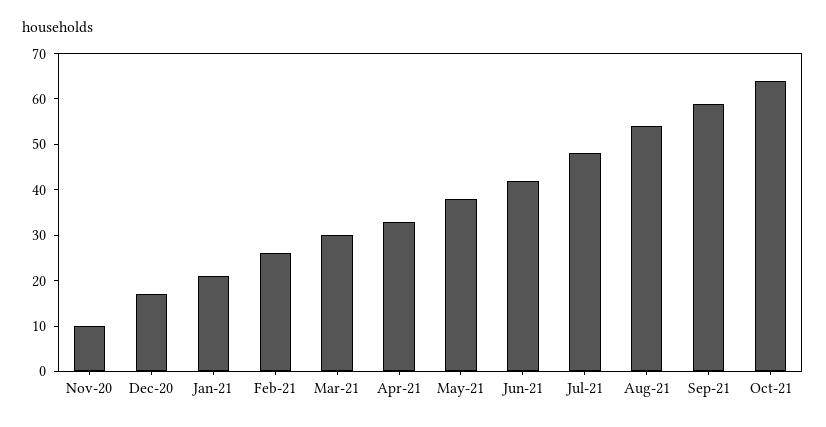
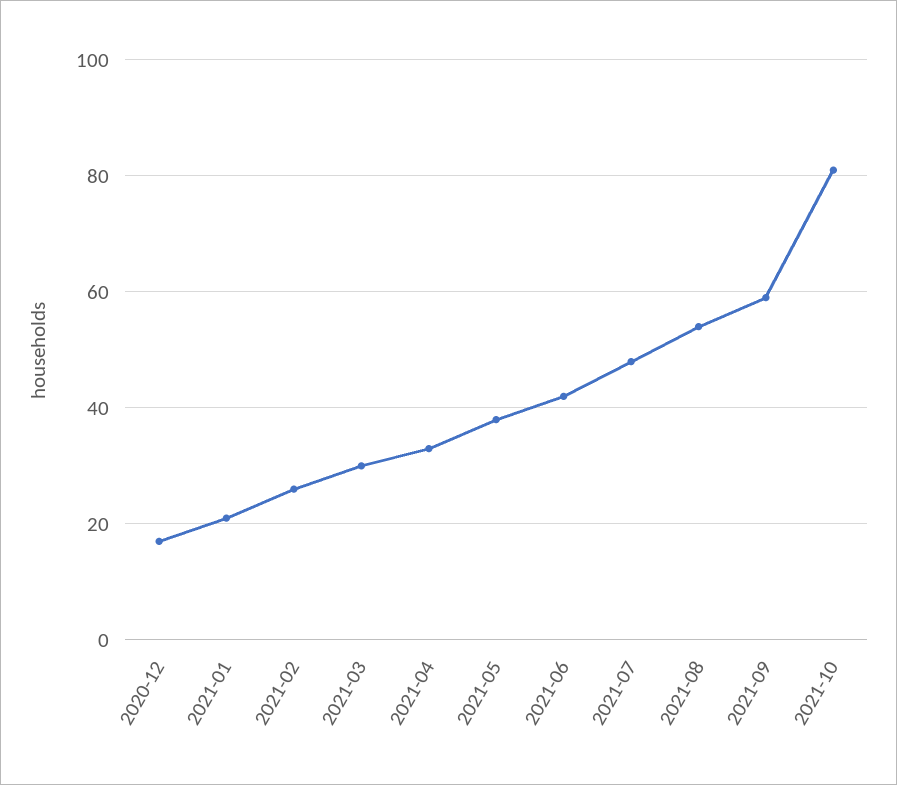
Nov-20: 10 -> none
Oct-21: 65 -> 80

